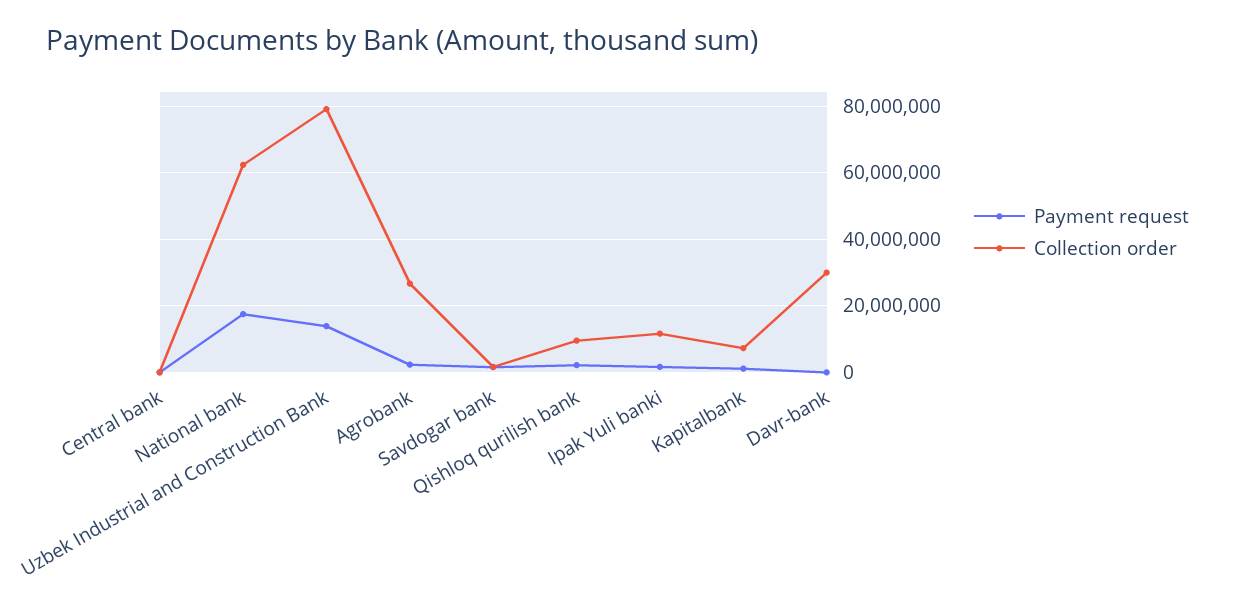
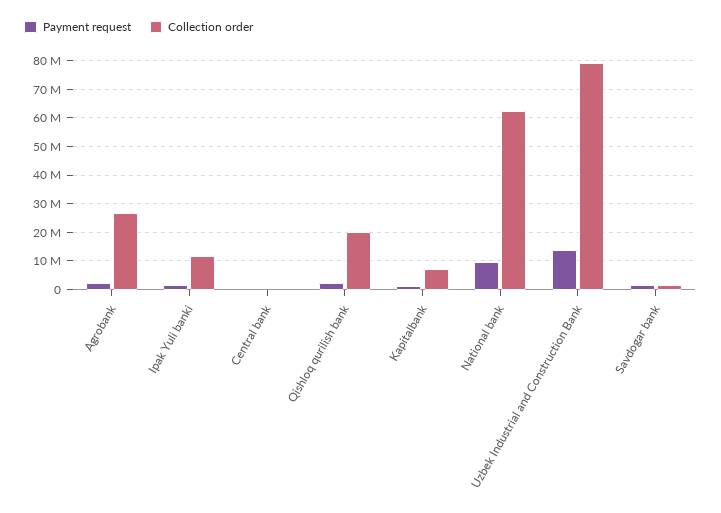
Payment request, National bank: 18000000 -> 10000000
Collection order, Qishloq qurilish bank: 10000000 -> 20000000
Payment request, Davr-bank: 0 -> none
Collection order, Davr-bank: 30000000 -> none

